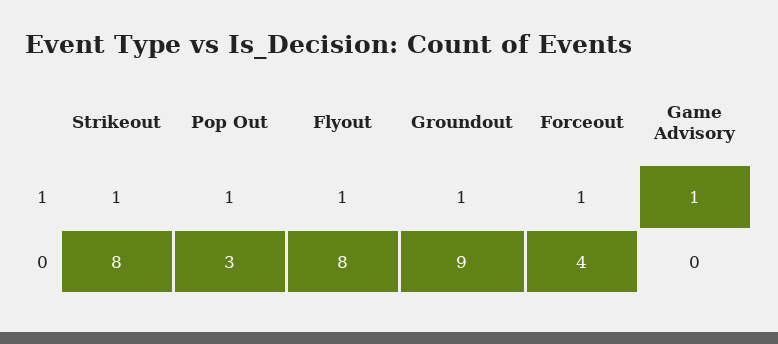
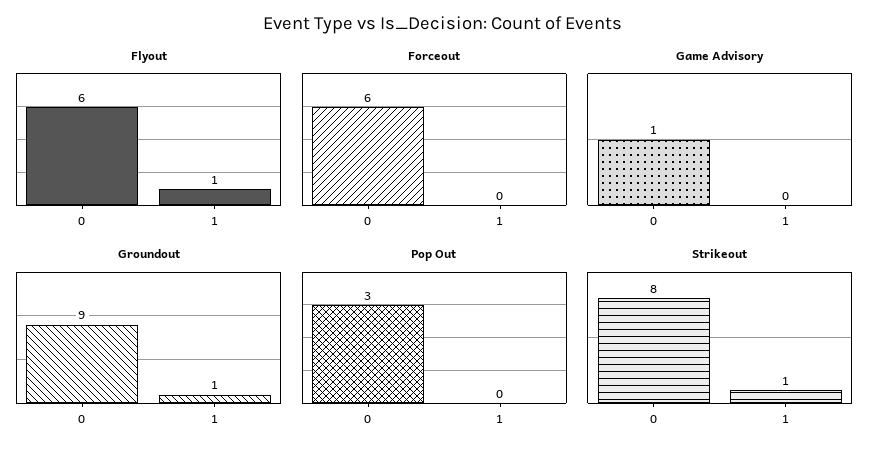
Pop Out, 1: 1 -> 0
Forceout, 1: 1 -> 0
Game Advisory, 1: 1 -> 0
Flyout, 0: 8 -> 6
Forceout, 0: 4 -> 6
Game Advisory, 0: 0 -> 1

